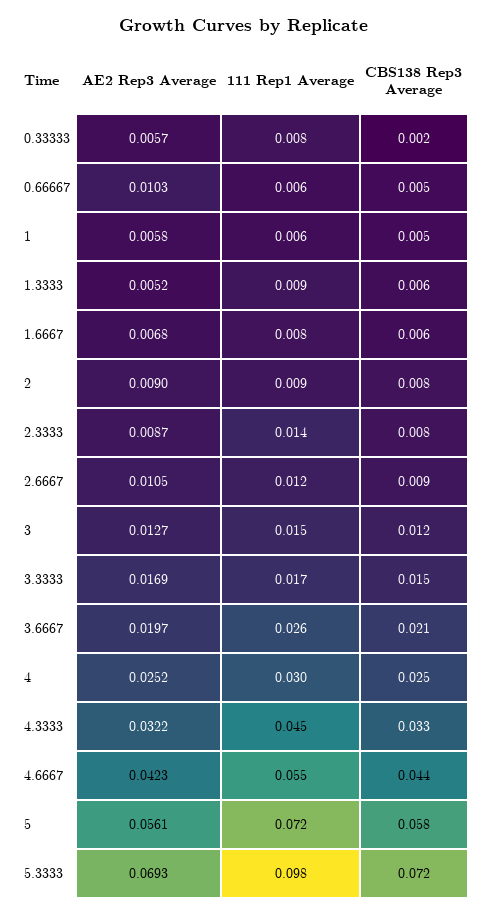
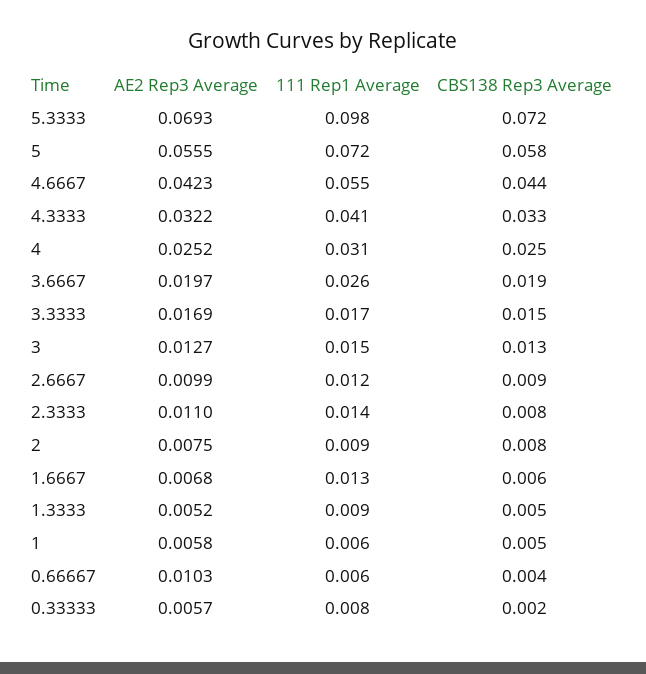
CBS138 Rep3 Average, 0.66667: 0.005 -> 0.004
CBS138 Rep3 Average, 1.3333: 0.006 -> 0.005
111 Rep1 Average, 1.6667: 0.008 -> 0.013
AE2 Rep3 Average, 2: 0.009 -> 0.0075
AE2 Rep3 Average, 2.3333: 0.0087 -> 0.011
AE2 Rep3 Average, 2.6667: 0.0105 -> 0.0099
CBS138 Rep3 Average, 3: 0.012 -> 0.013
CBS138 Rep3 Average, 3.6667: 0.021 -> 0.019
111 Rep1 Average, 4: 0.03 -> 0.031
111 Rep1 Average, 4.3333: 0.045 -> 0.041
AE2 Rep3 Average, 5: 0.0561 -> 0.0555

